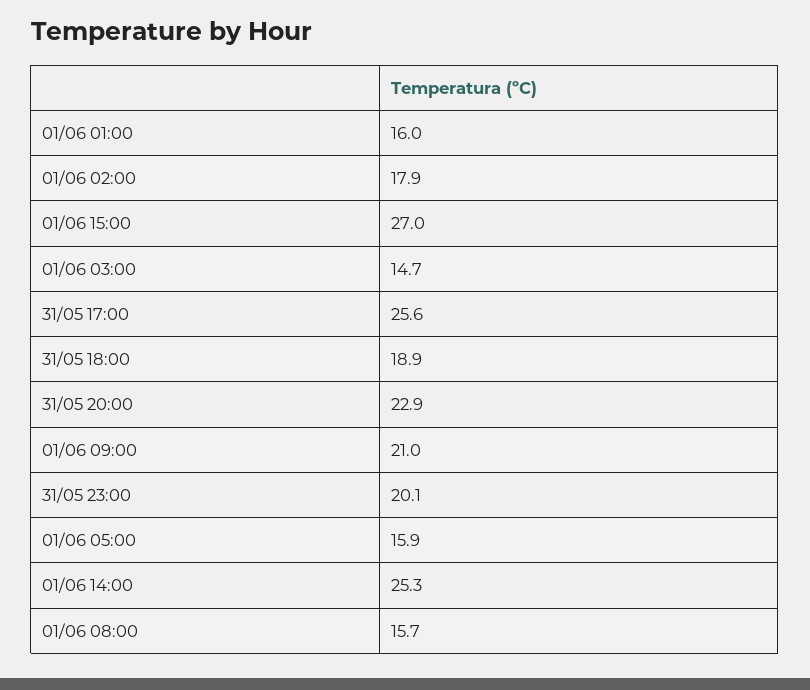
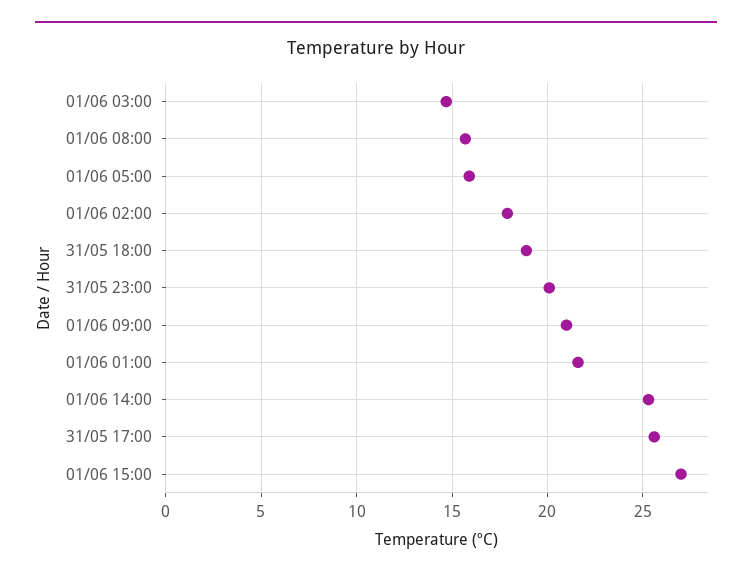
01/06 01:00: 16 -> 21.5
31/05 20:00: 22.9 -> none

